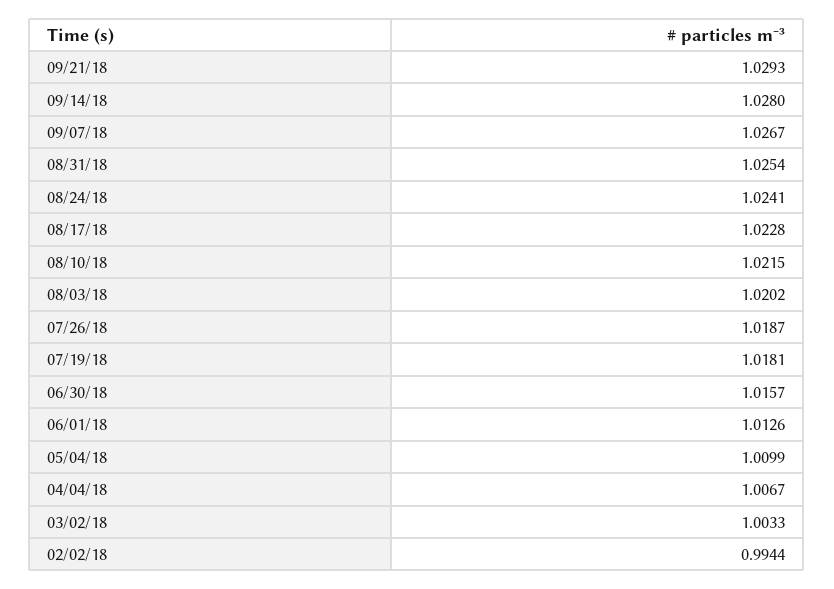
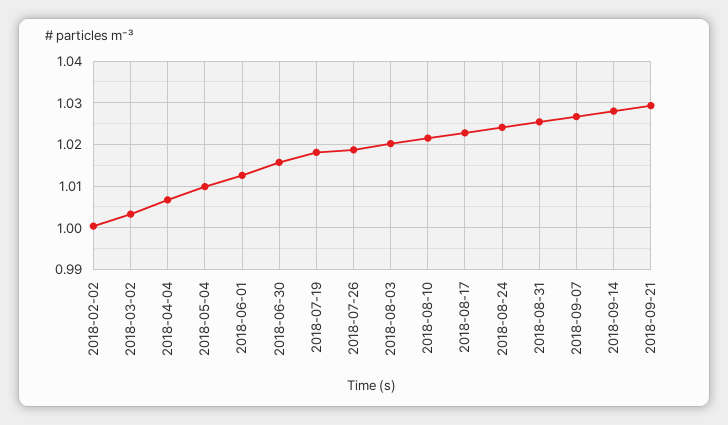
02/02/18: 0.9944 -> 1

